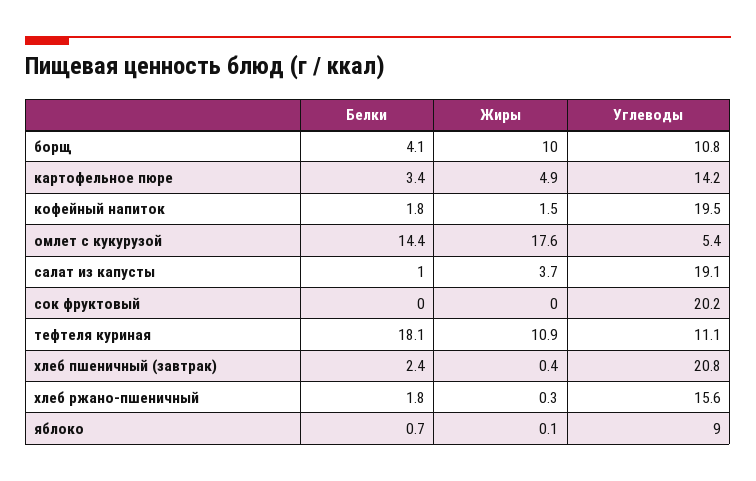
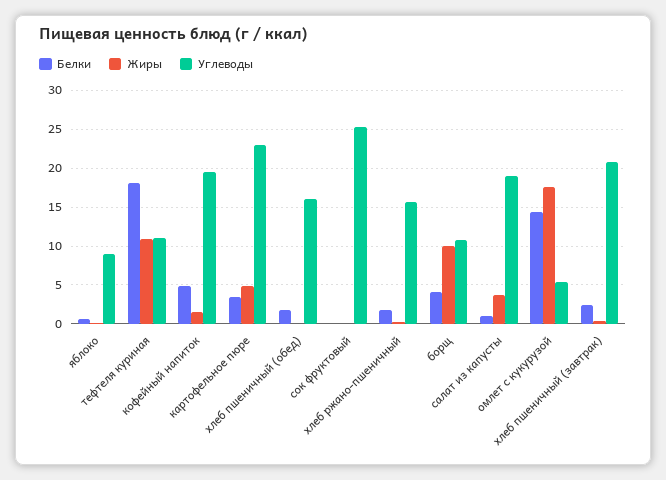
Углеводы, картофельное пюре: 14.2 -> 23
Белки, кофейный напиток: 1.8 -> 5
Углеводы, сок фруктовый: 20.2 -> 25
Белки, хлеб пшеничный (обед): none -> 2
Жиры, хлеб пшеничный (обед): none -> 0
Углеводы, хлеб пшеничный (обед): none -> 16

